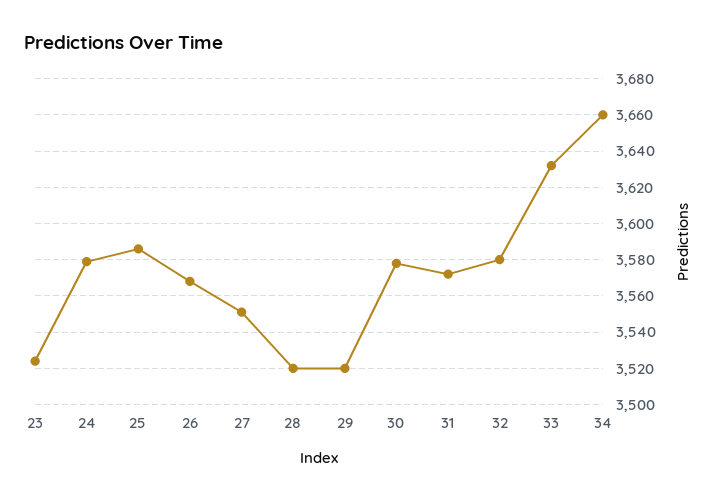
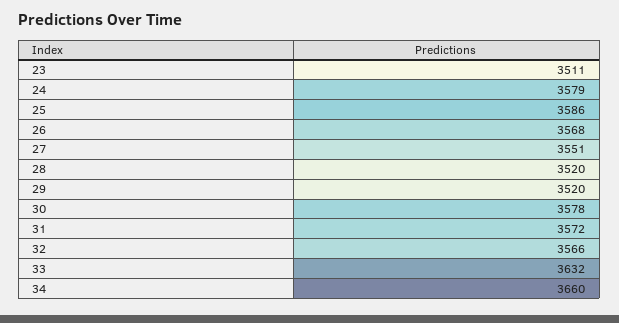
23: 3525 -> 3511
32: 3580 -> 3566

